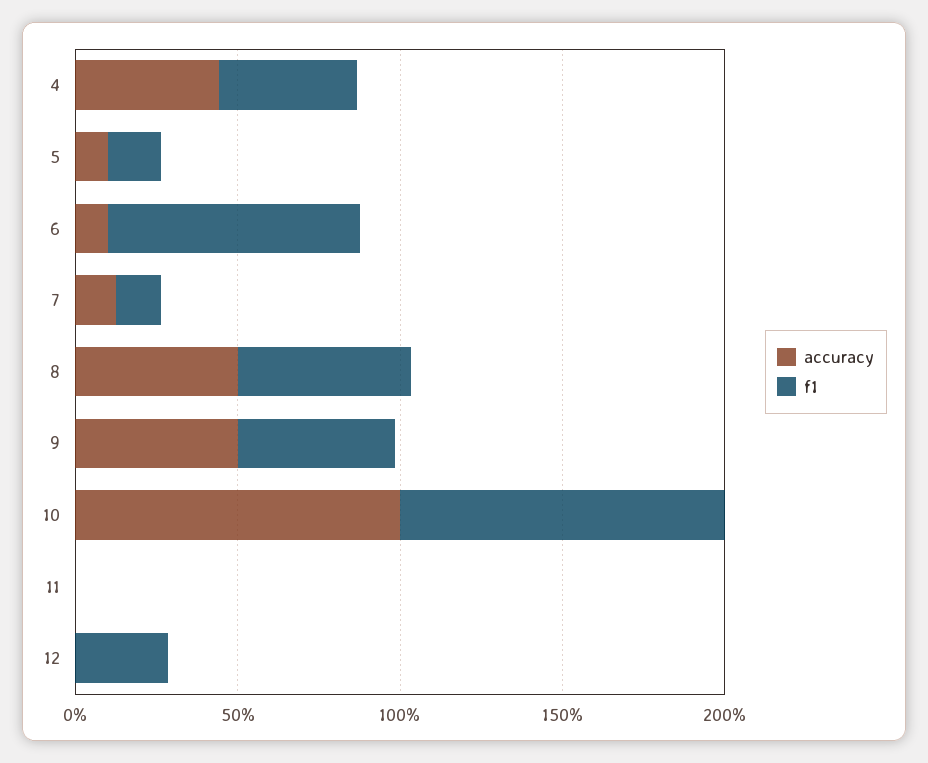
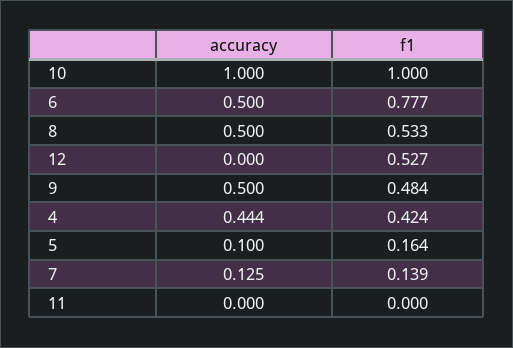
accuracy, 6: 0.1 -> 0.5
f1, 12: 0.3 -> 0.527

